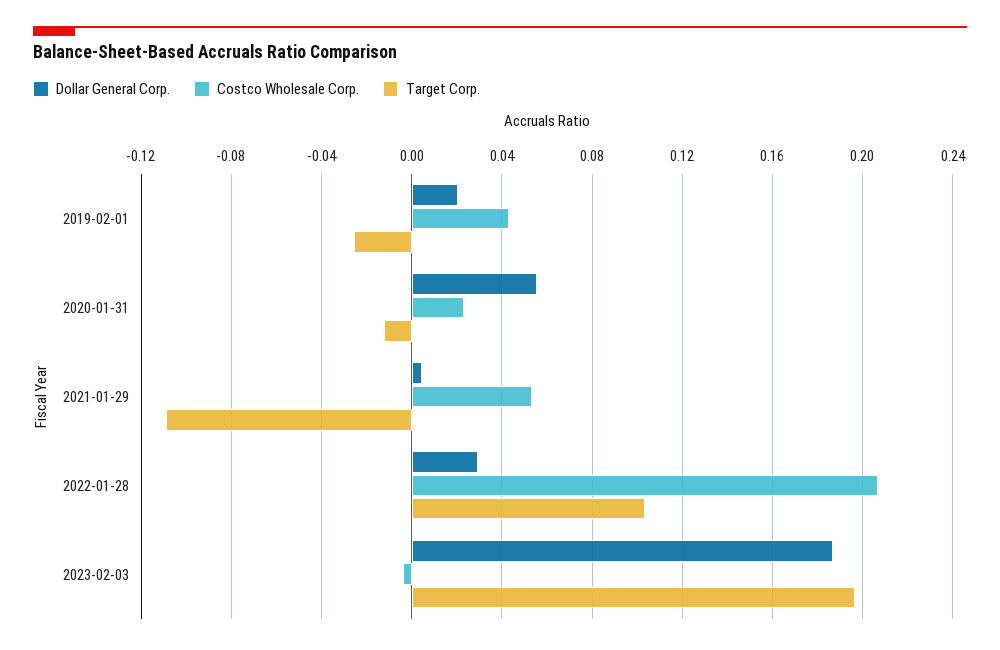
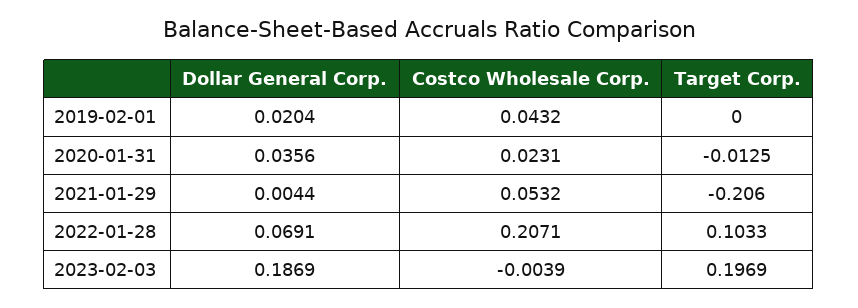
Target Corp., 2019-02-01: -0.025 -> 0
Dollar General Corp., 2020-01-31: 0.055 -> 0.0356
Target Corp., 2021-01-29: -0.11 -> -0.206
Dollar General Corp., 2022-01-28: 0.03 -> 0.0691

